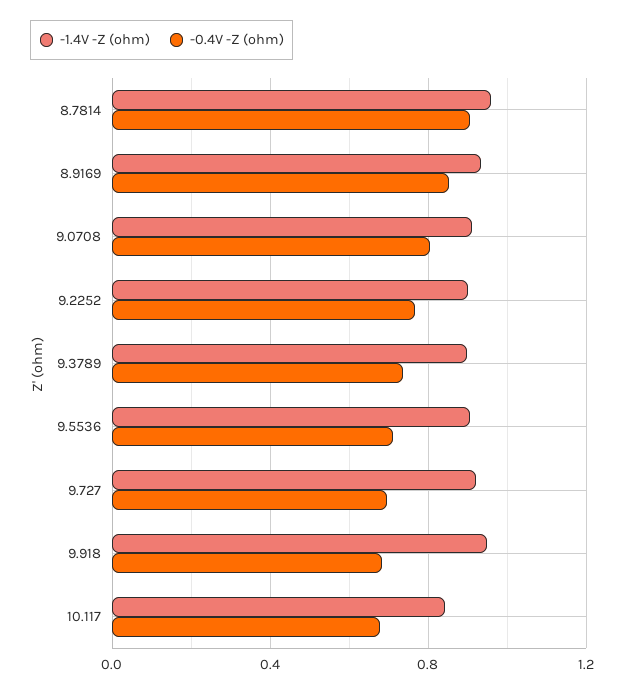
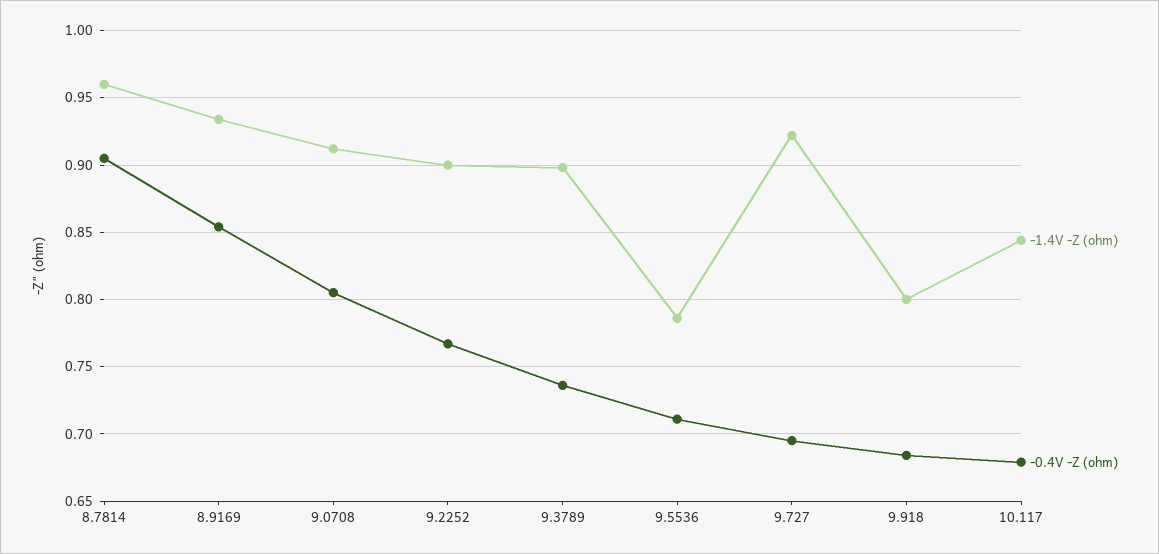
-1.4V -Z (ohm), 9.5536: 0.9 -> 0.785
-1.4V -Z (ohm), 9.918: 0.95 -> 0.8

